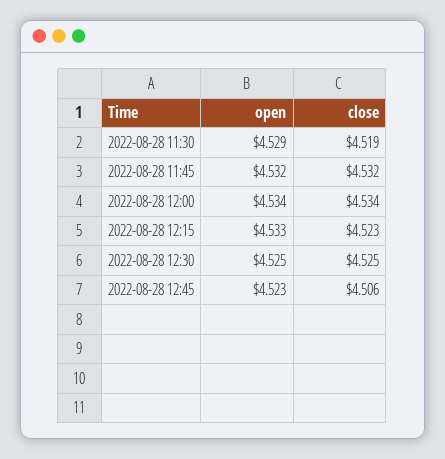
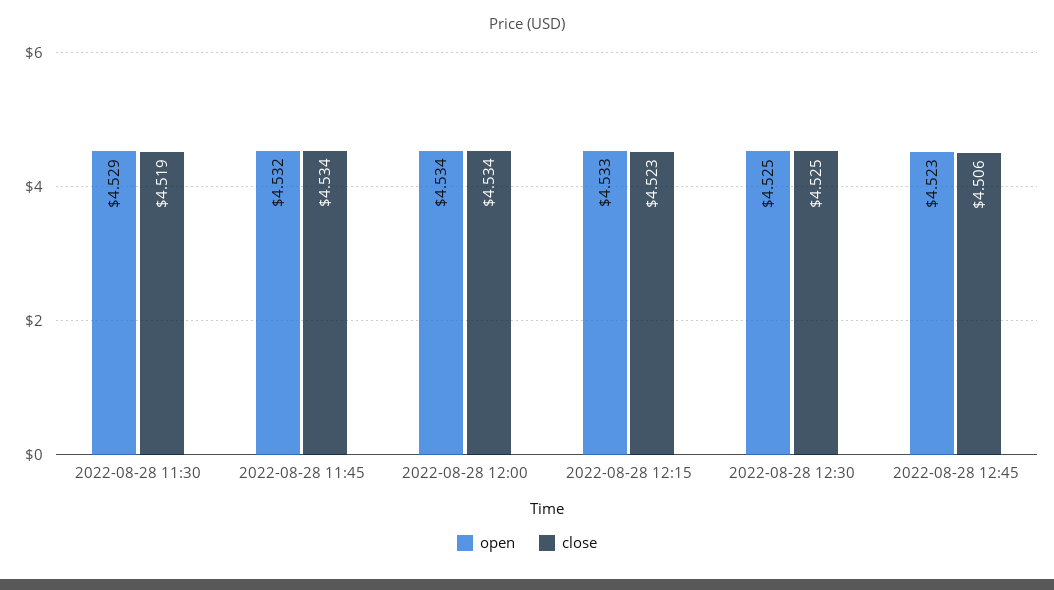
close, 2022-08-28 11:45: 4.532 -> 4.534

